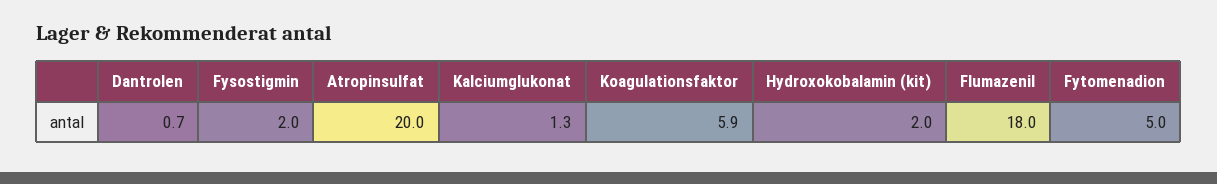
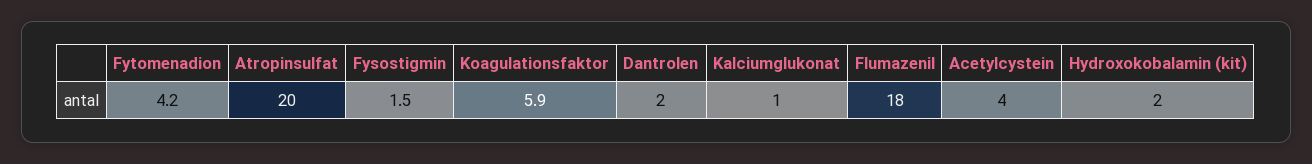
Dantrolen: 0.7 -> 2
Fysostigmin: 2 -> 1.5
Kalciumglukonat: 1.3 -> 1
Fytomenadion: 5 -> 4.2
Acetylcystein: none -> 4

